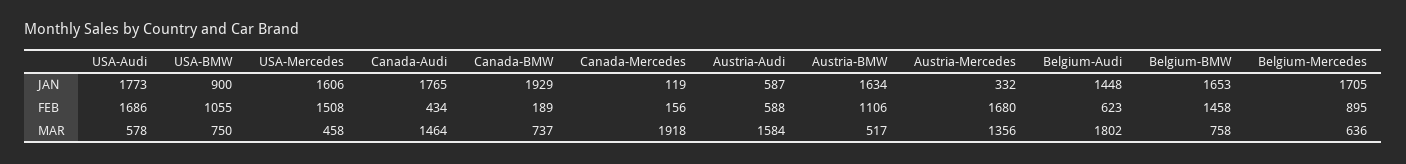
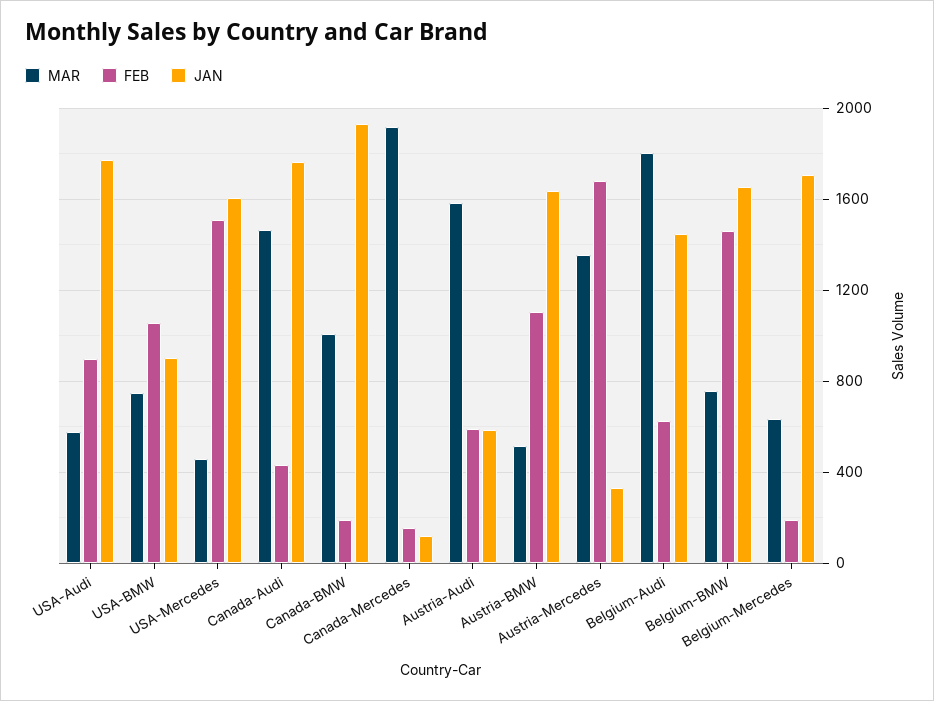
FEB, USA-Audi: 1686 -> 900
FEB, Belgium-Mercedes: 895 -> 200
MAR, Canada-BMW: 737 -> 1000

